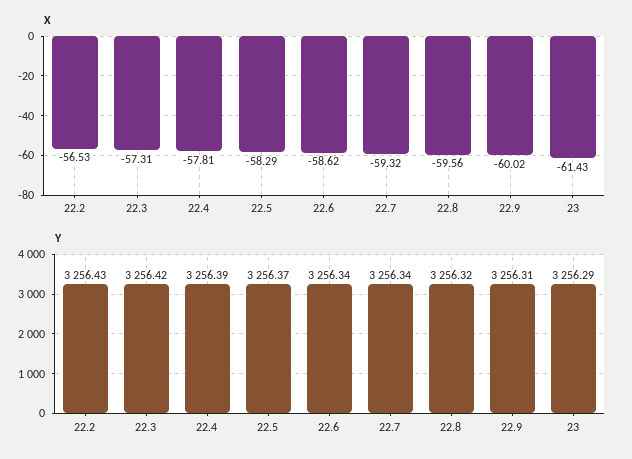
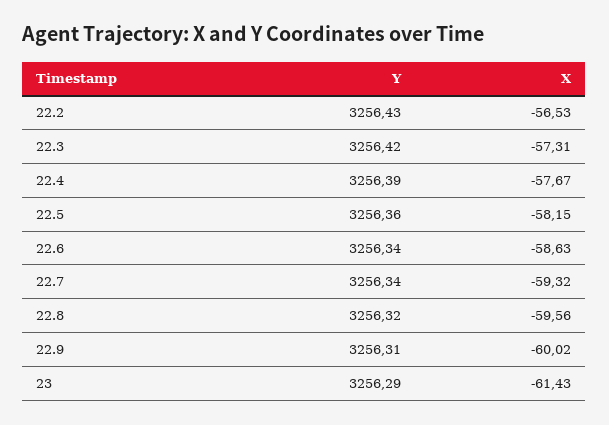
X, 22.4: -57.81 -> -57.67
X, 22.5: -58.29 -> -58.15
X, 22.6: -58.62 -> -58.63
Y, 22.5: 3256.37 -> 3256.36

